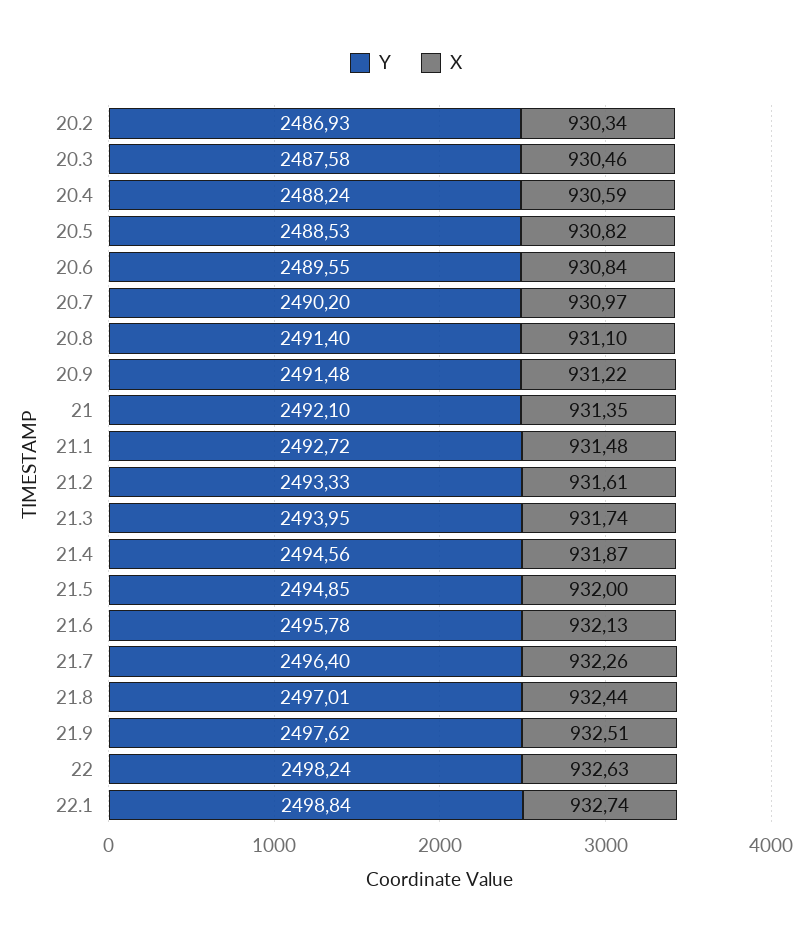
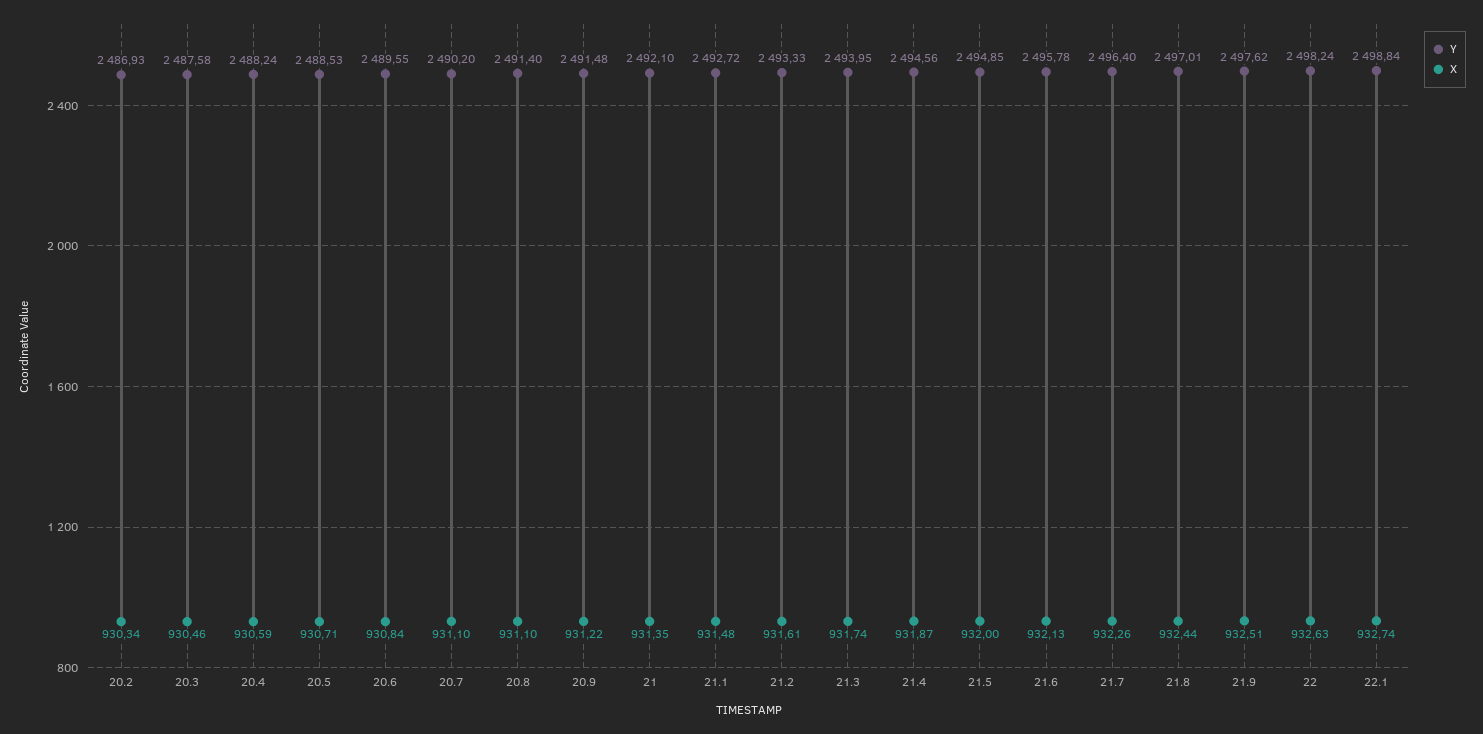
X, 20.5: 930.82 -> 930.71
X, 20.7: 930.97 -> 931.1

